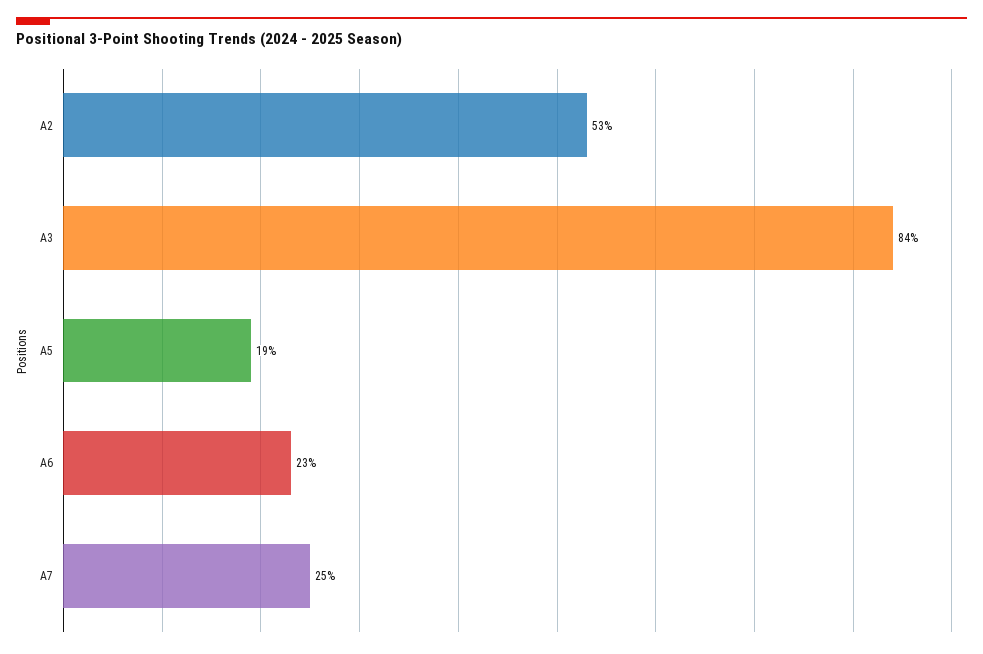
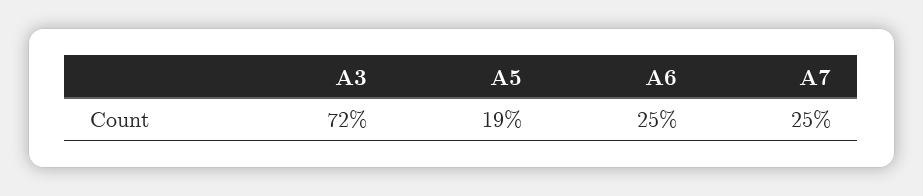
A2: 53 -> none
A3: 84 -> 72
A6: 23 -> 25

